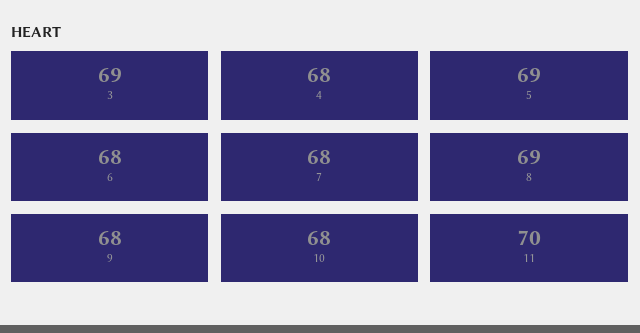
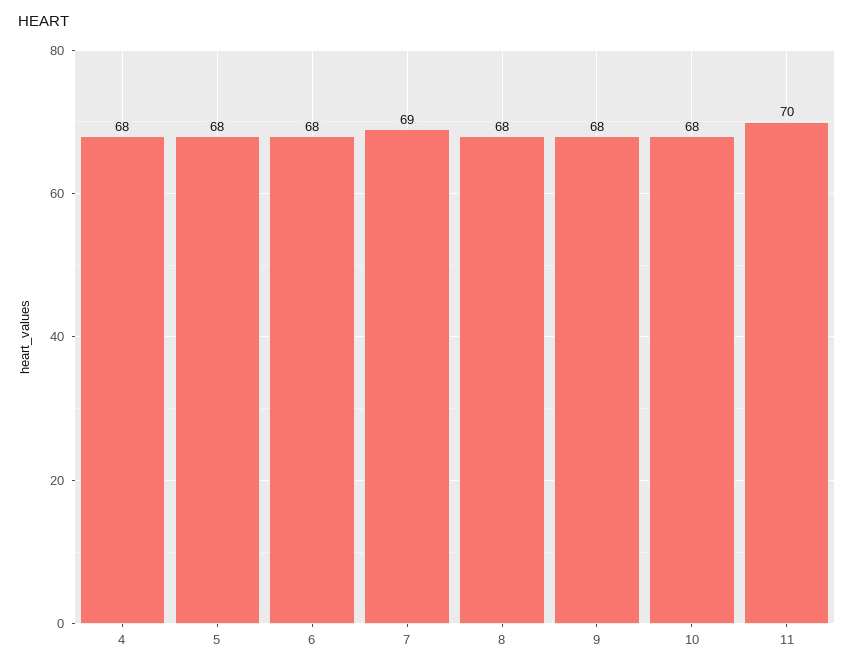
3: 69 -> none
5: 69 -> 68
7: 68 -> 69
8: 69 -> 68

